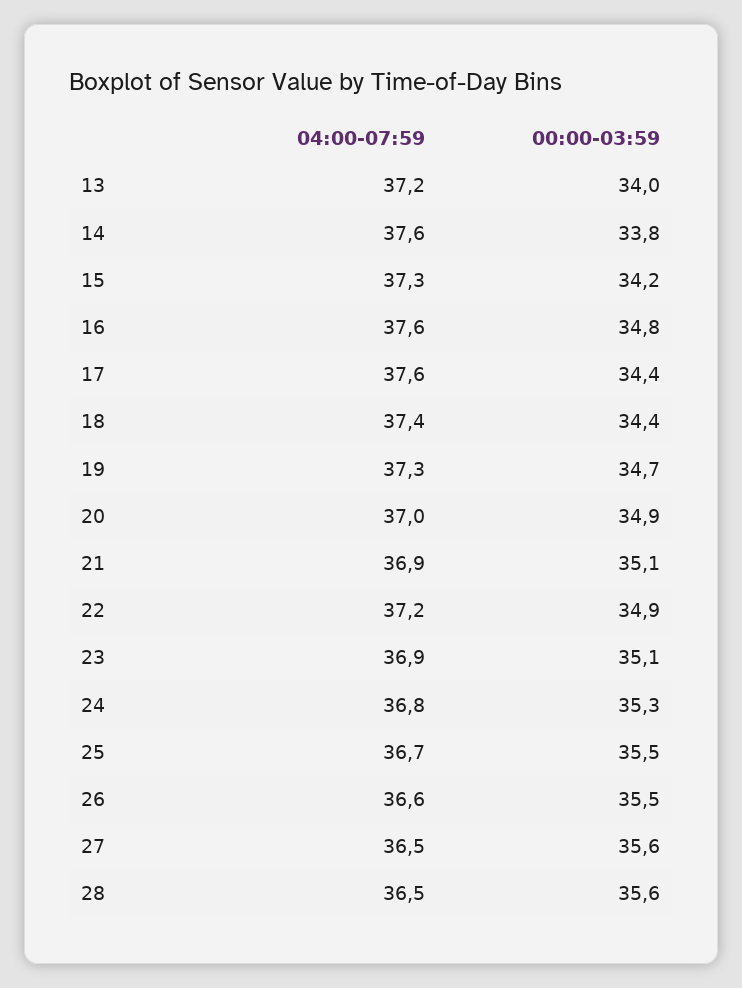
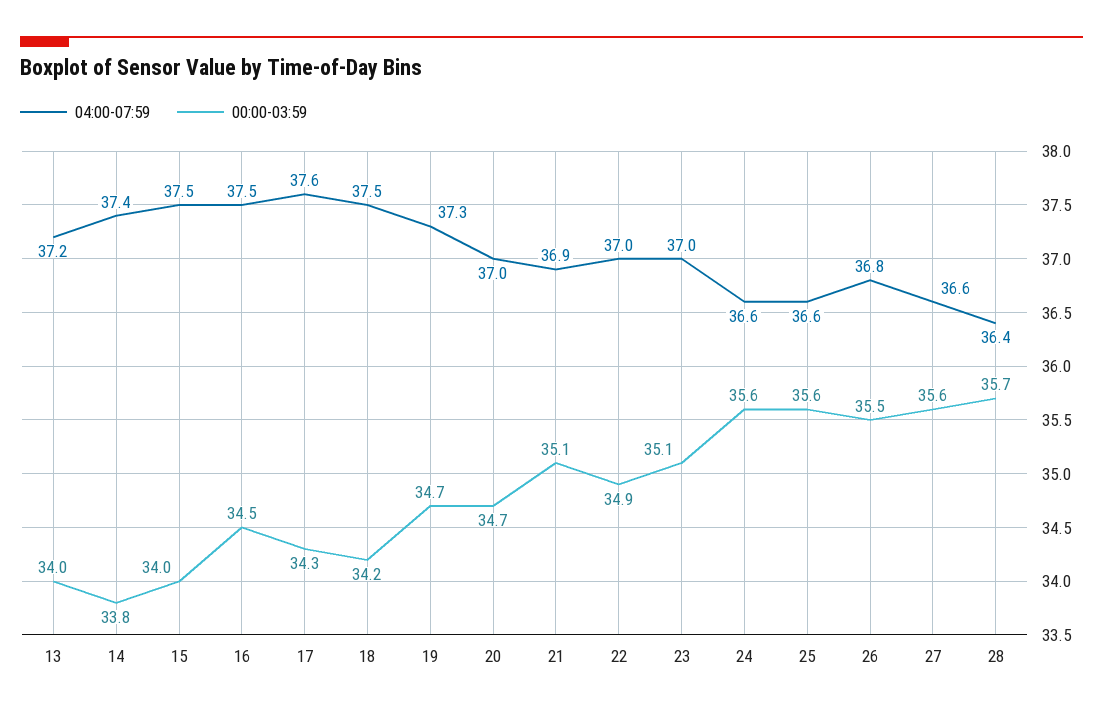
04:00-07:59, 14: 37.6 -> 37.4
04:00-07:59, 15: 37.3 -> 37.5
00:00-03:59, 15: 34.2 -> 34
04:00-07:59, 16: 37.6 -> 37.5
00:00-03:59, 16: 34.8 -> 34.5
00:00-03:59, 17: 34.4 -> 34.3
04:00-07:59, 18: 37.4 -> 37.5
00:00-03:59, 18: 34.4 -> 34.2
00:00-03:59, 20: 34.9 -> 34.7
04:00-07:59, 22: 37.2 -> 37
04:00-07:59, 23: 36.9 -> 37
04:00-07:59, 24: 36.8 -> 36.6
00:00-03:59, 24: 35.3 -> 35.6
04:00-07:59, 25: 36.7 -> 36.6
00:00-03:59, 25: 35.5 -> 35.6
04:00-07:59, 26: 36.6 -> 36.8
04:00-07:59, 27: 36.5 -> 36.6
04:00-07:59, 28: 36.5 -> 36.4
00:00-03:59, 28: 35.6 -> 35.7

